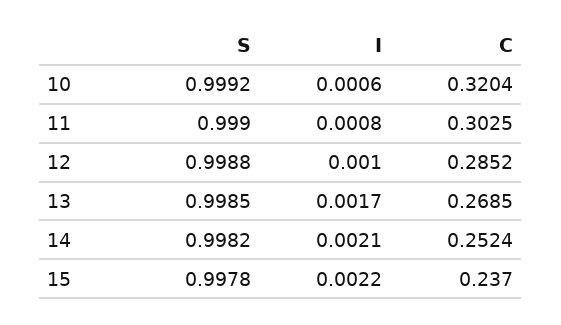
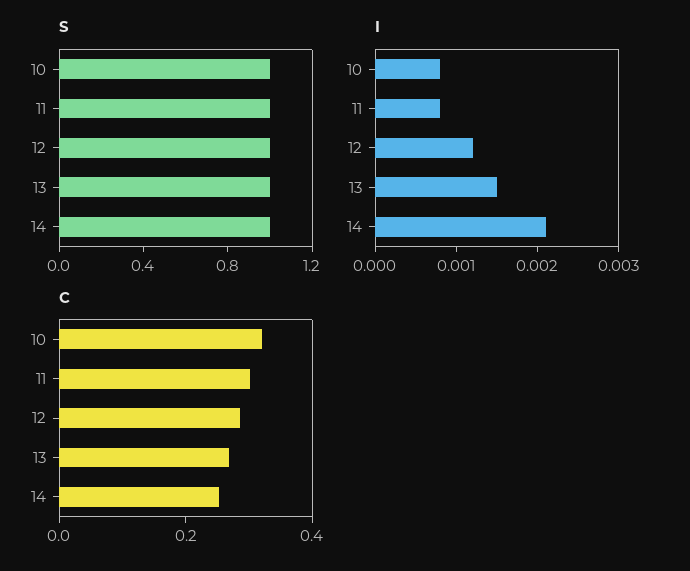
I, 10: 0.0006 -> 0.0008
I, 12: 0.001 -> 0.0012
I, 13: 0.0017 -> 0.0015
S, 15: 0.9978 -> none
I, 15: 0.0022 -> none
C, 15: 0.237 -> none

